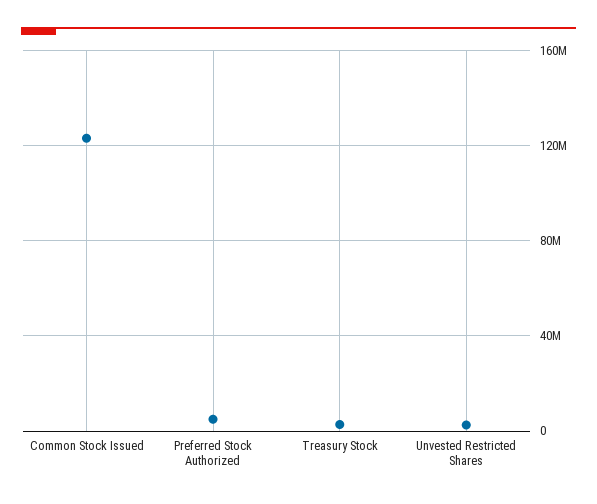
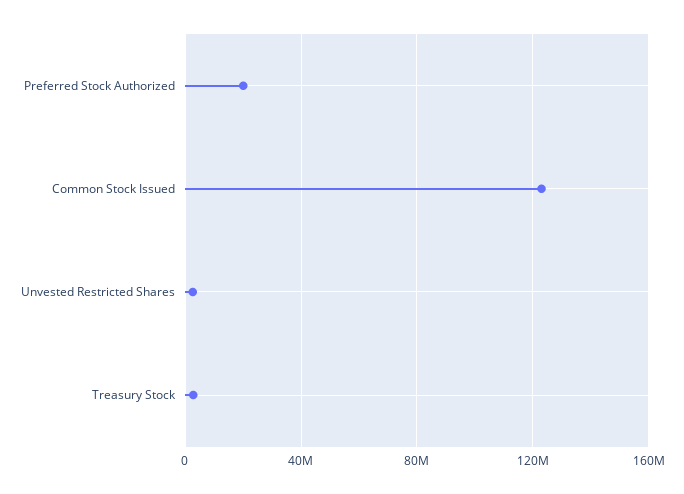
Preferred Stock Authorized: 5000000 -> 20000000

